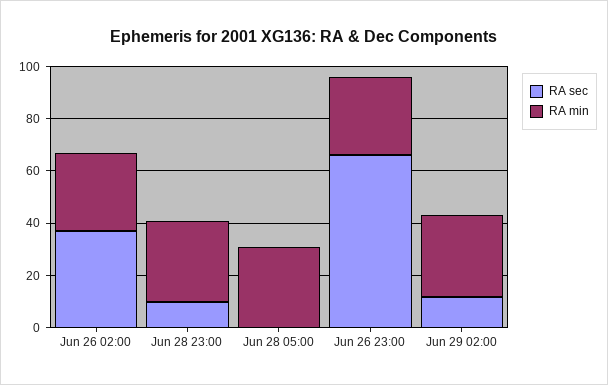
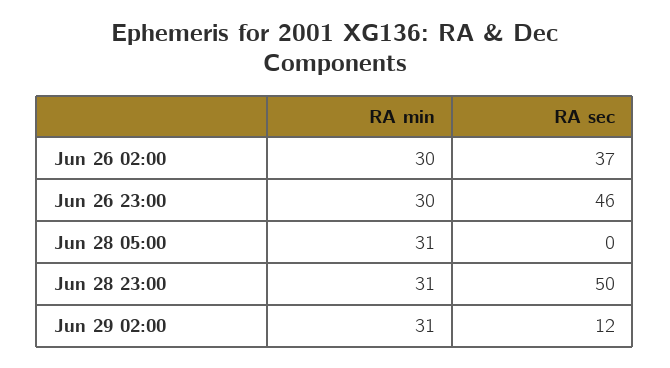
RA sec, Jun 28 23:00: 10 -> 50
RA sec, Jun 26 23:00: 65 -> 46

